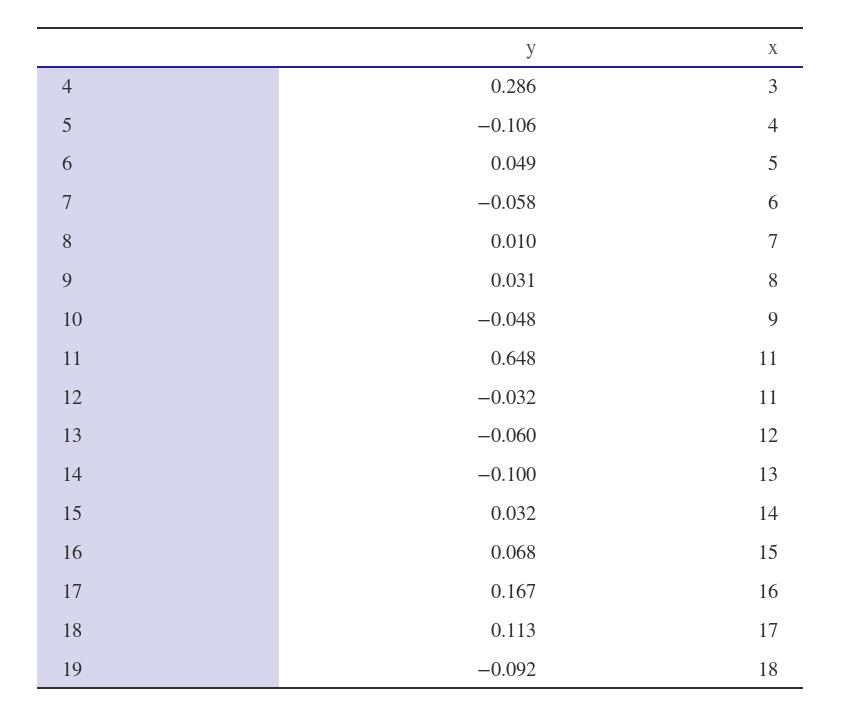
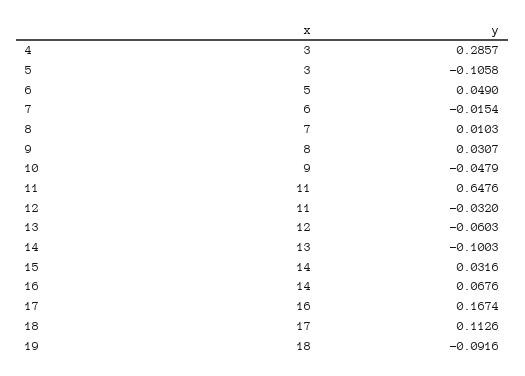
x, 5: 4 -> 3
y, 7: -0.058 -> -0.0154
x, 16: 15 -> 14

